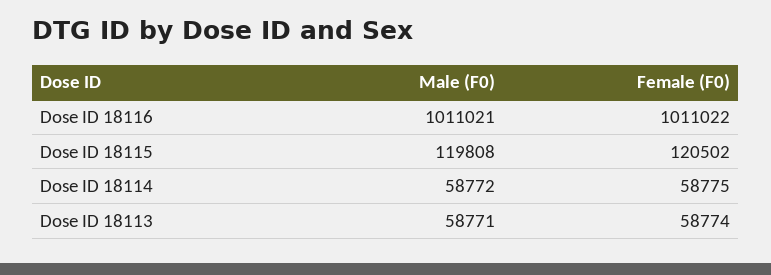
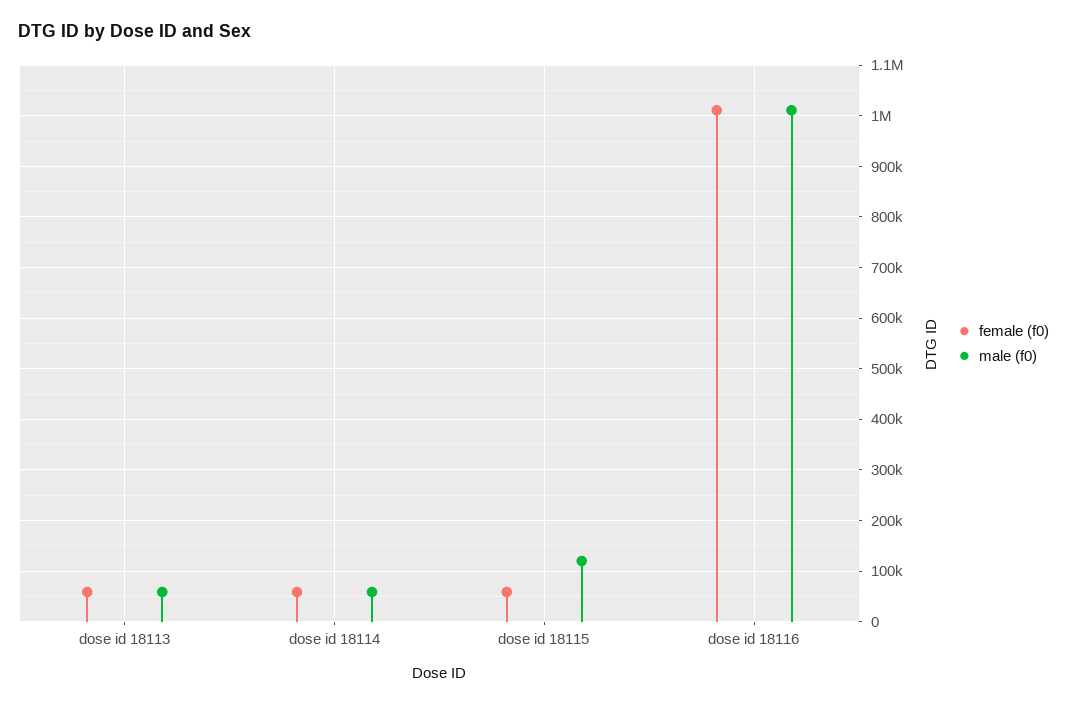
Female (F0), Dose ID 18115: 120502 -> 60000

